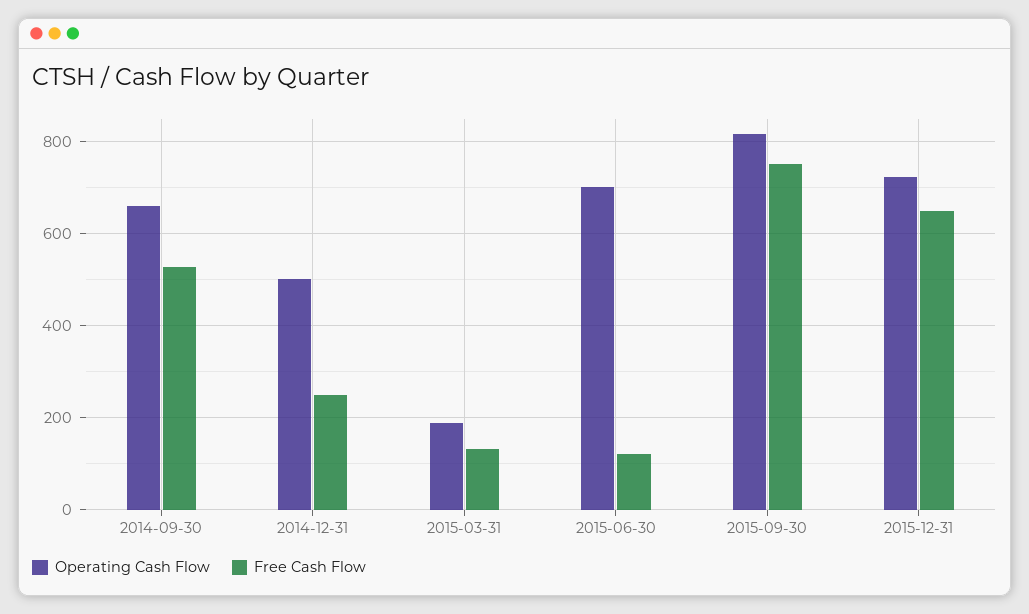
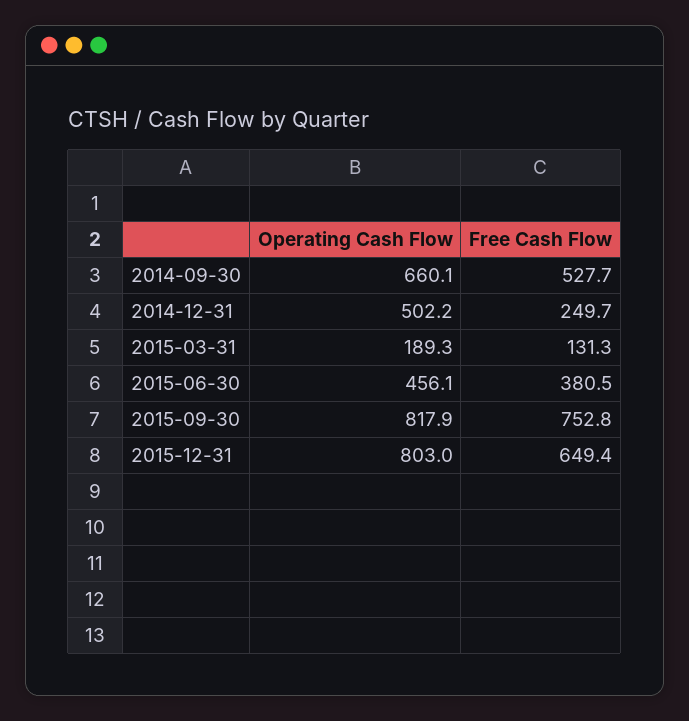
Operating Cash Flow, 2015-06-30: 700 -> 456.1
Free Cash Flow, 2015-06-30: 120 -> 380.5
Operating Cash Flow, 2015-12-31: 720 -> 803

